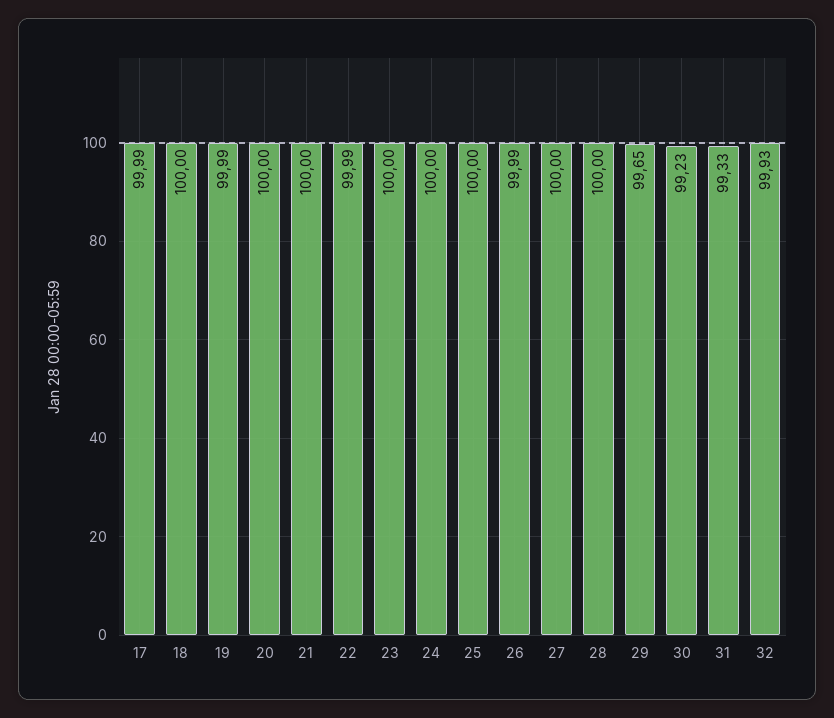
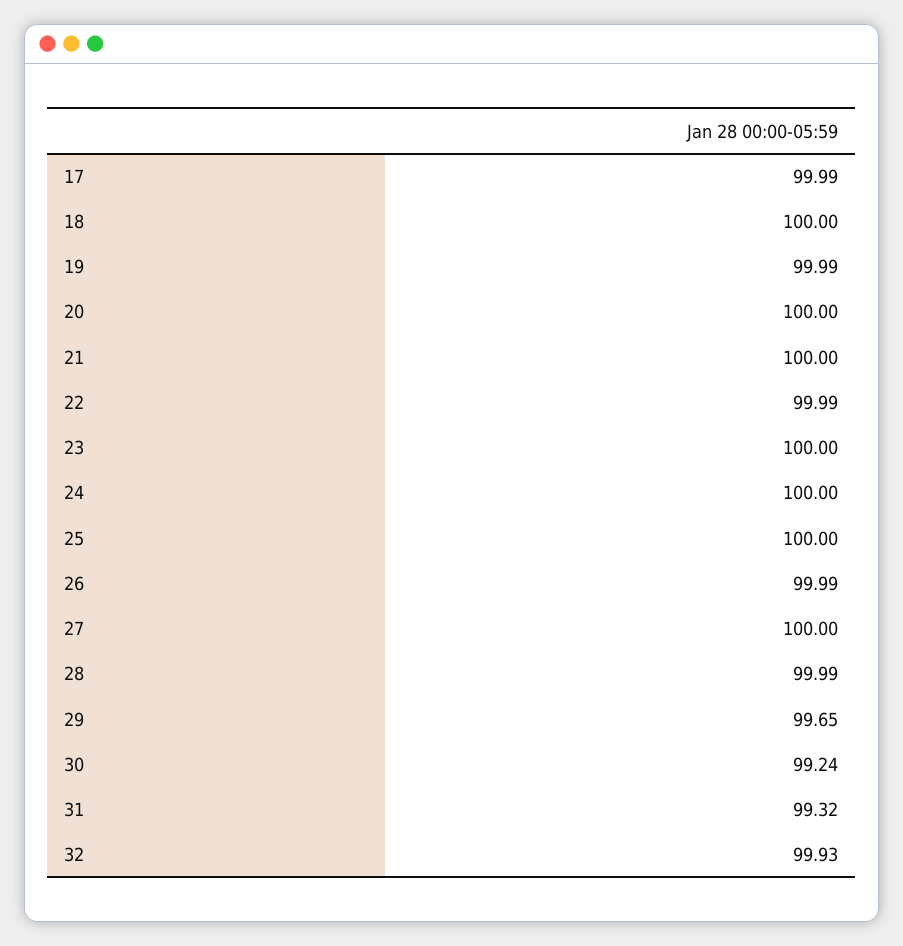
28: 100 -> 99.99
30: 99.23 -> 99.24
31: 99.33 -> 99.32

